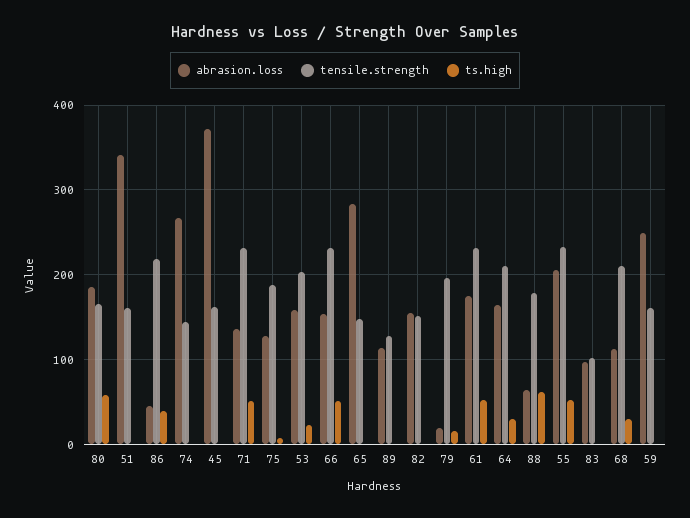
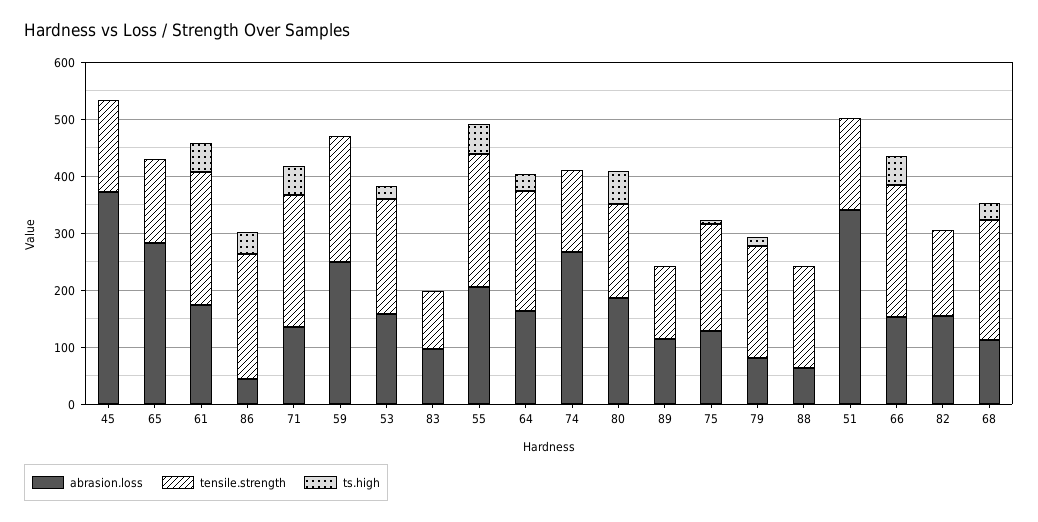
abrasion.loss, 79: 20 -> 80
ts.high, 88: 60 -> 0
tensile.strength, 59: 160 -> 220

